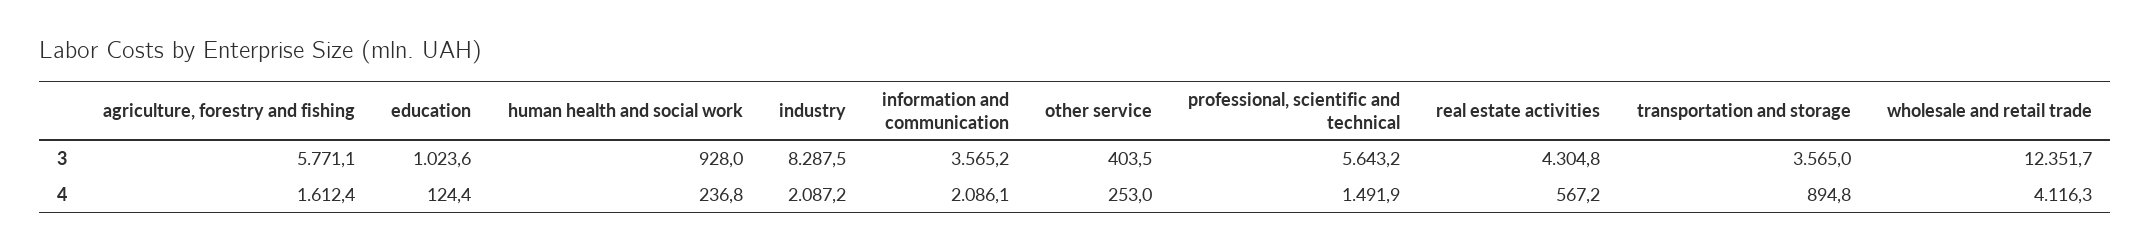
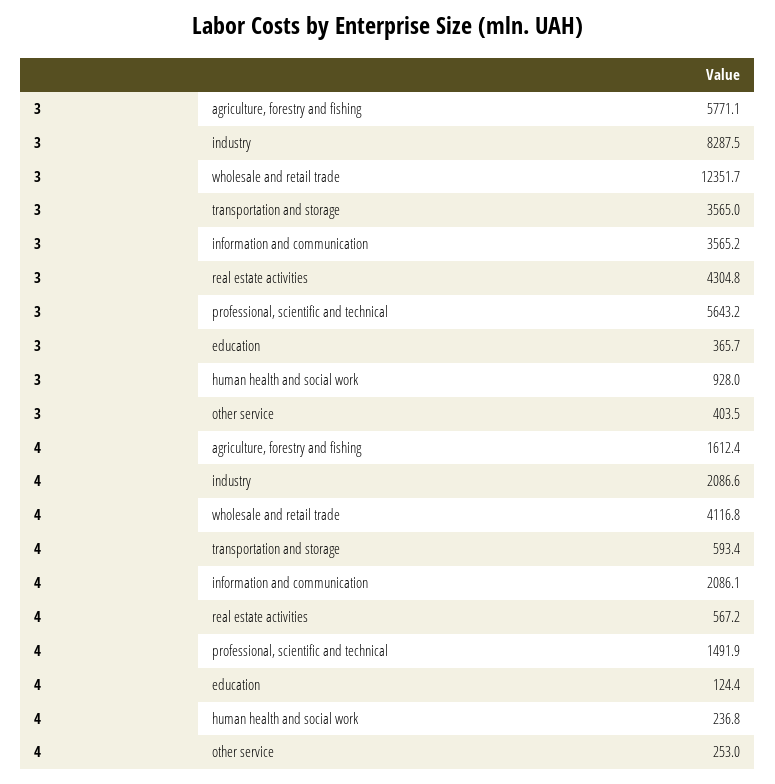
education, 3: 1023.6 -> 365.7
industry, 4: 2087.2 -> 2086.6
transportation and storage, 4: 894.8 -> 593.4
wholesale and retail trade, 4: 4116.3 -> 4116.8

